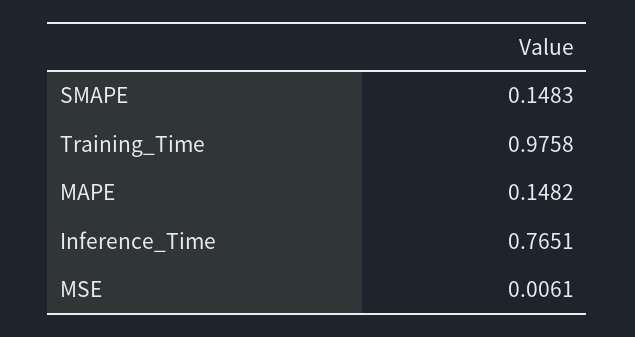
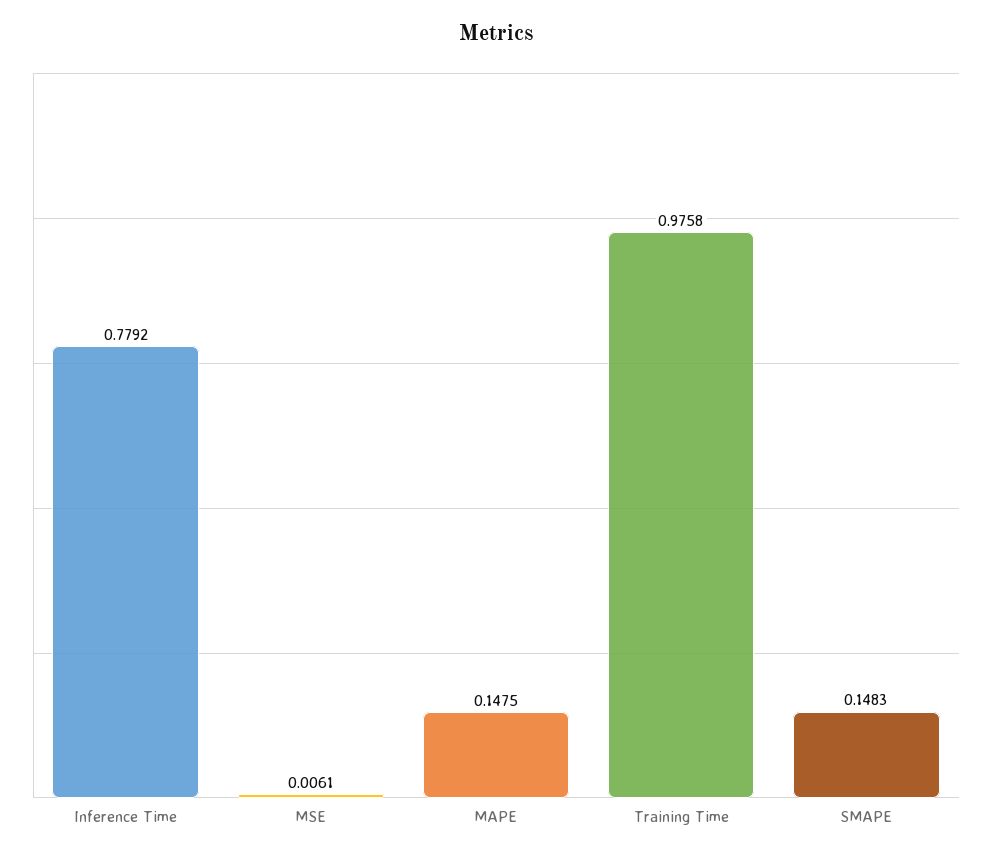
MAPE: 0.1482 -> 0.1475
Inference_Time: 0.7651 -> 0.7792

